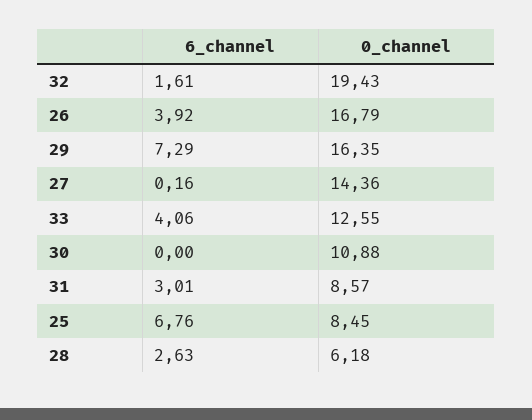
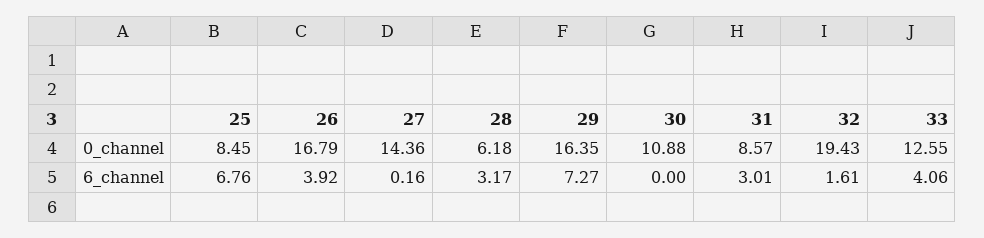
6_channel, 29: 7.29 -> 7.27
6_channel, 28: 2.63 -> 3.17

